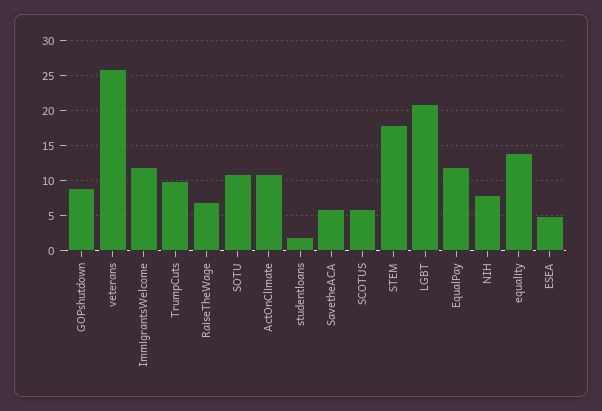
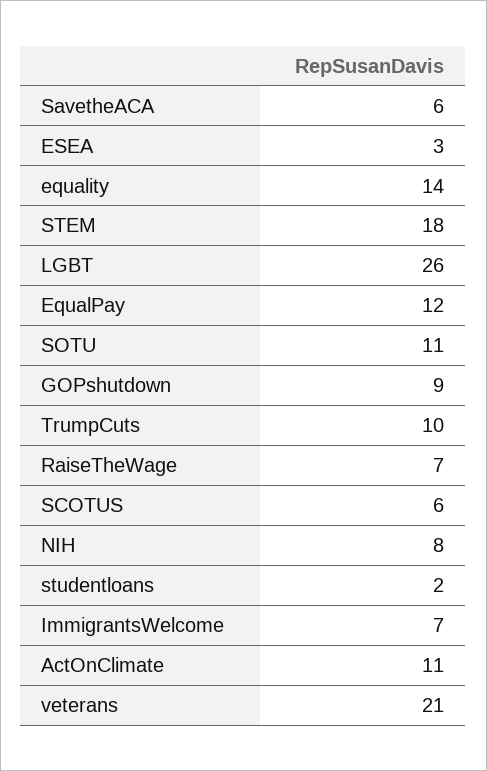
veterans: 26 -> 21
ImmigrantsWelcome: 12 -> 7
LGBT: 21 -> 26
ESEA: 5 -> 3

